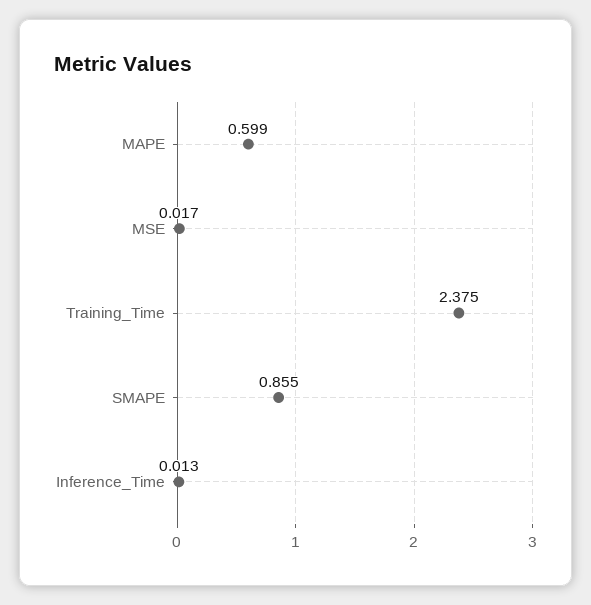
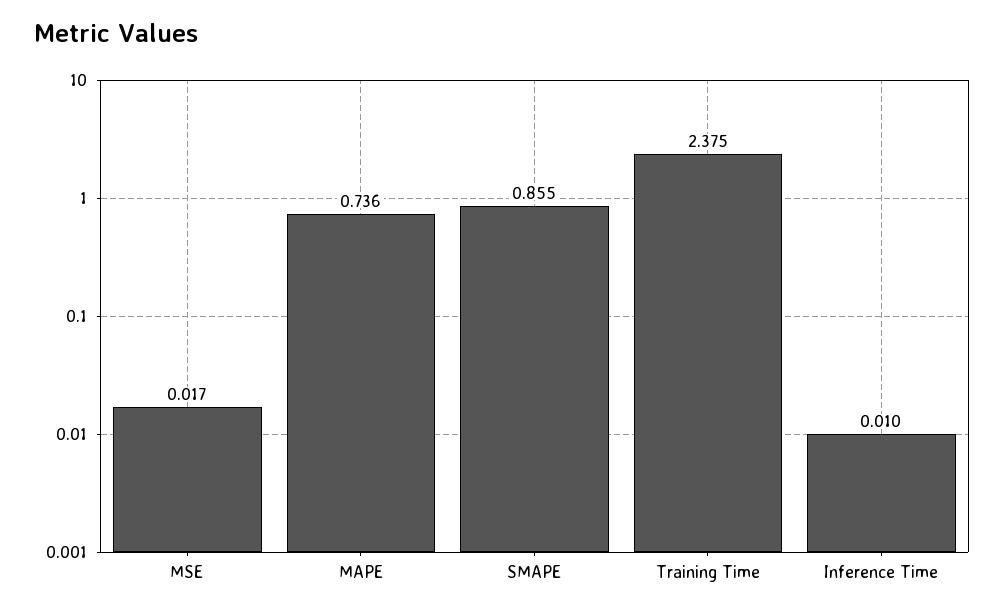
MAPE: 0.599 -> 0.736
Inference_Time: 0.013 -> 0.01

